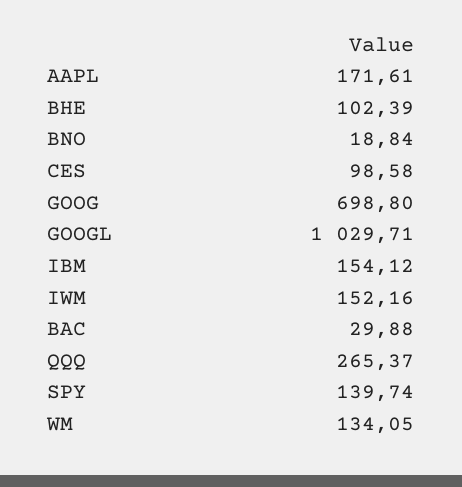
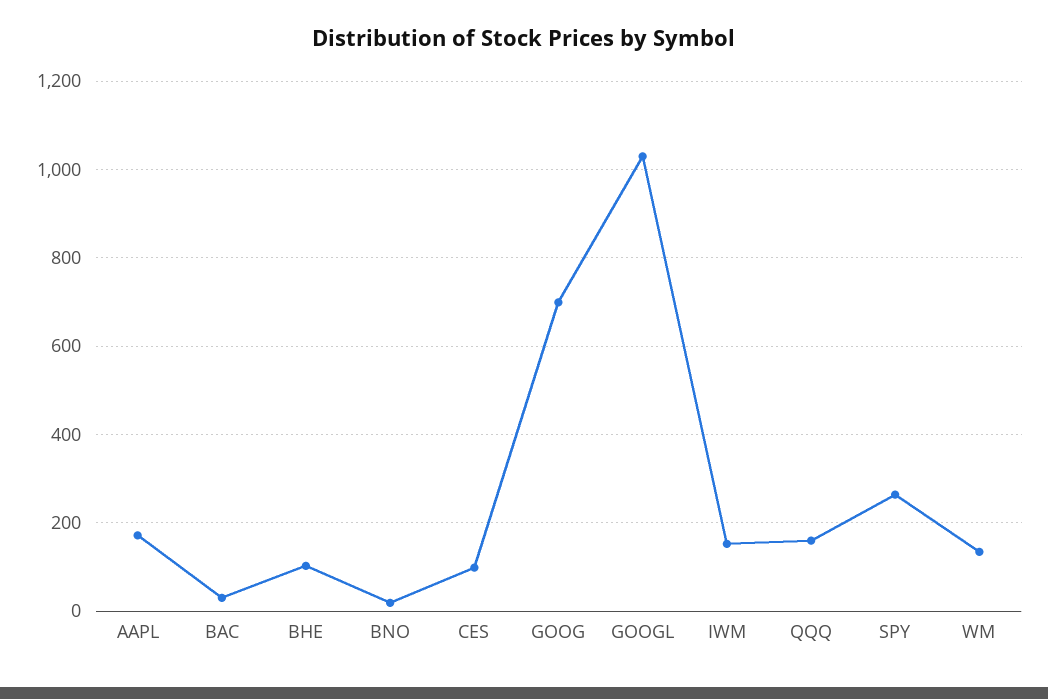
IBM: 154.12 -> none
QQQ: 265.37 -> 160
SPY: 139.74 -> 260

